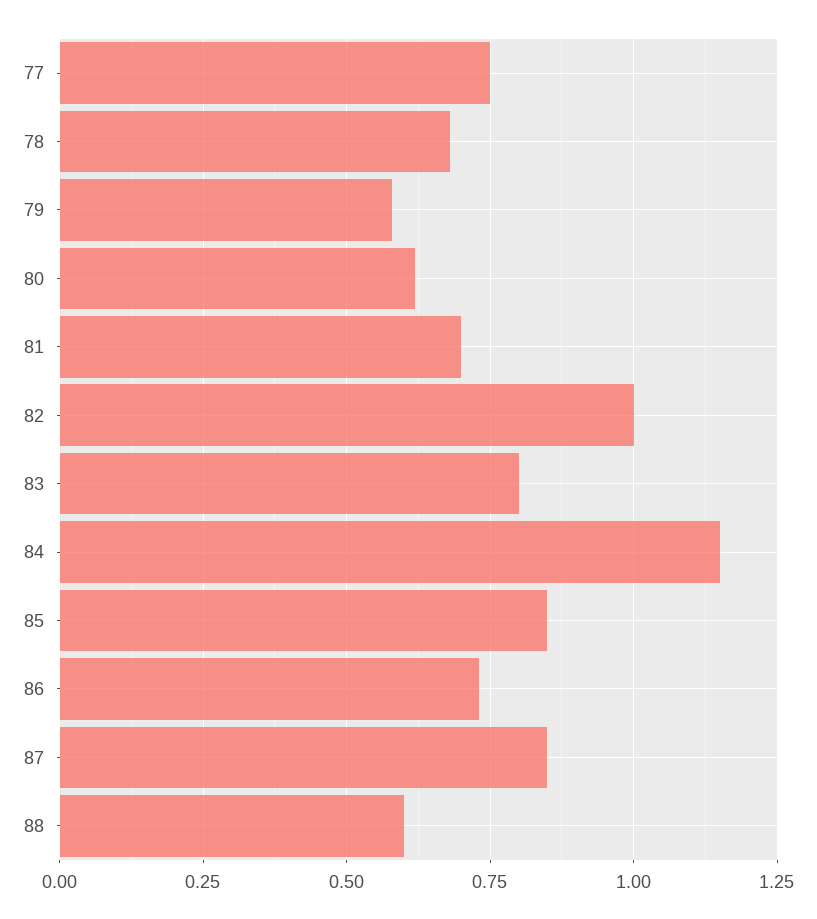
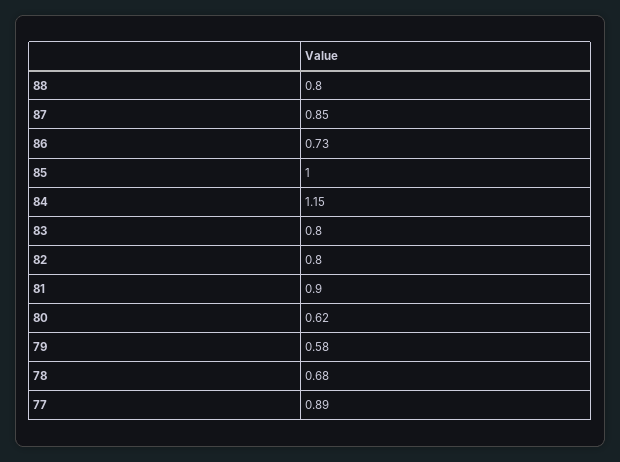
77: 0.75 -> 0.89
81: 0.7 -> 0.9
82: 1 -> 0.8
85: 0.85 -> 1
88: 0.6 -> 0.8

